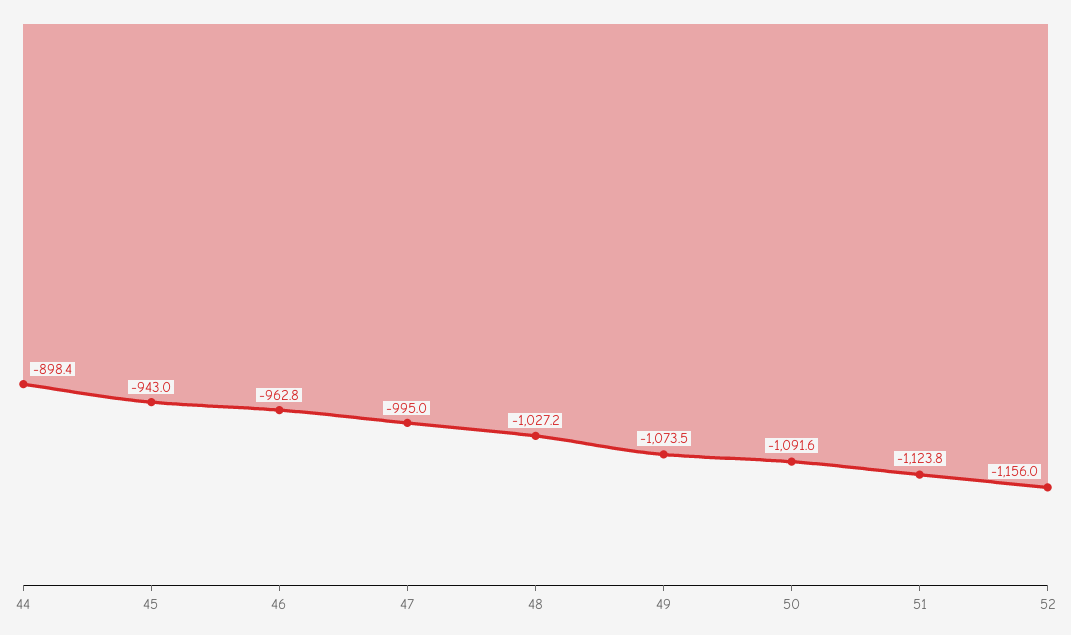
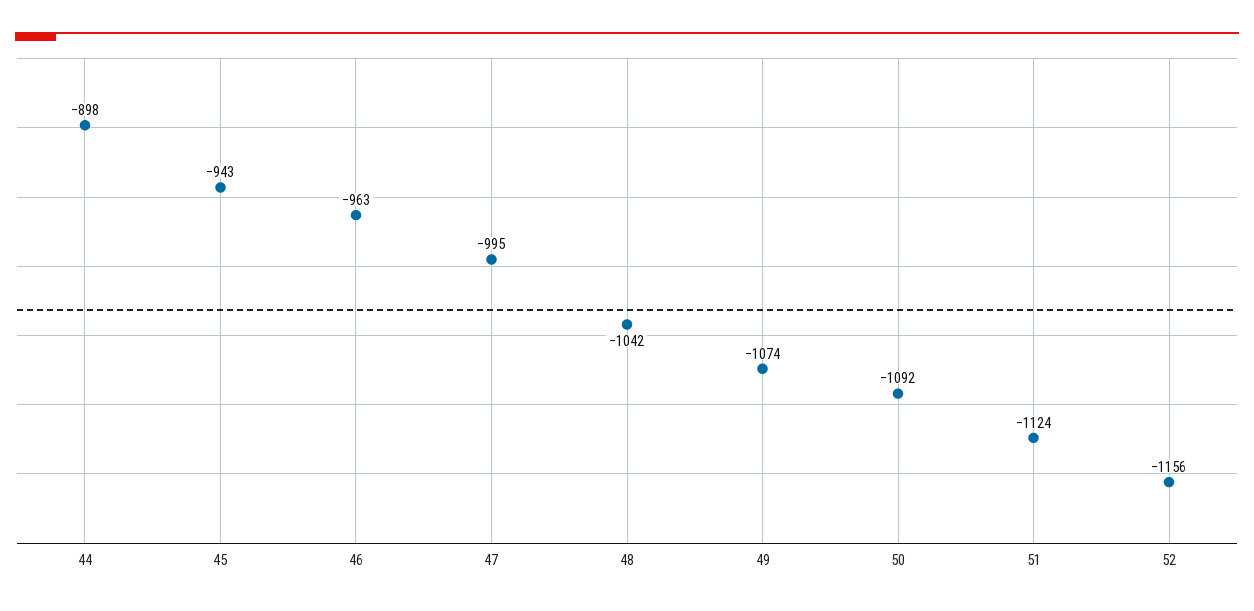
48: -1027.2 -> -1042

